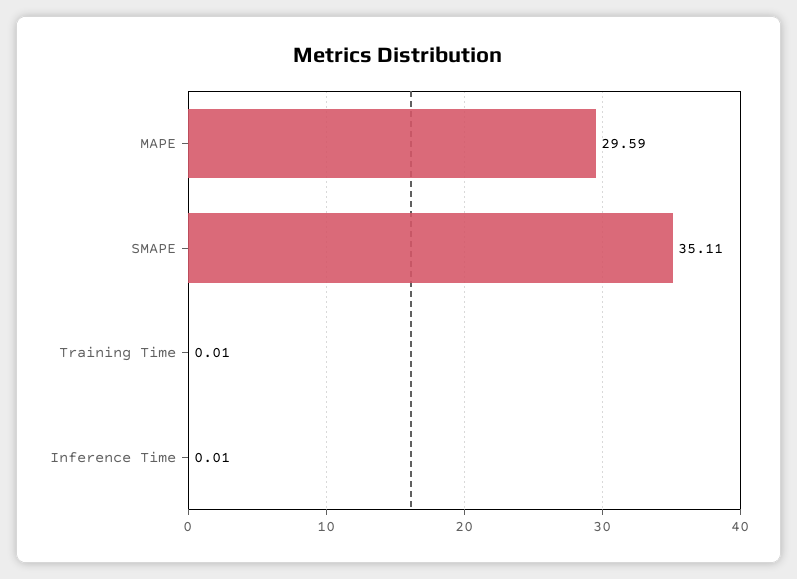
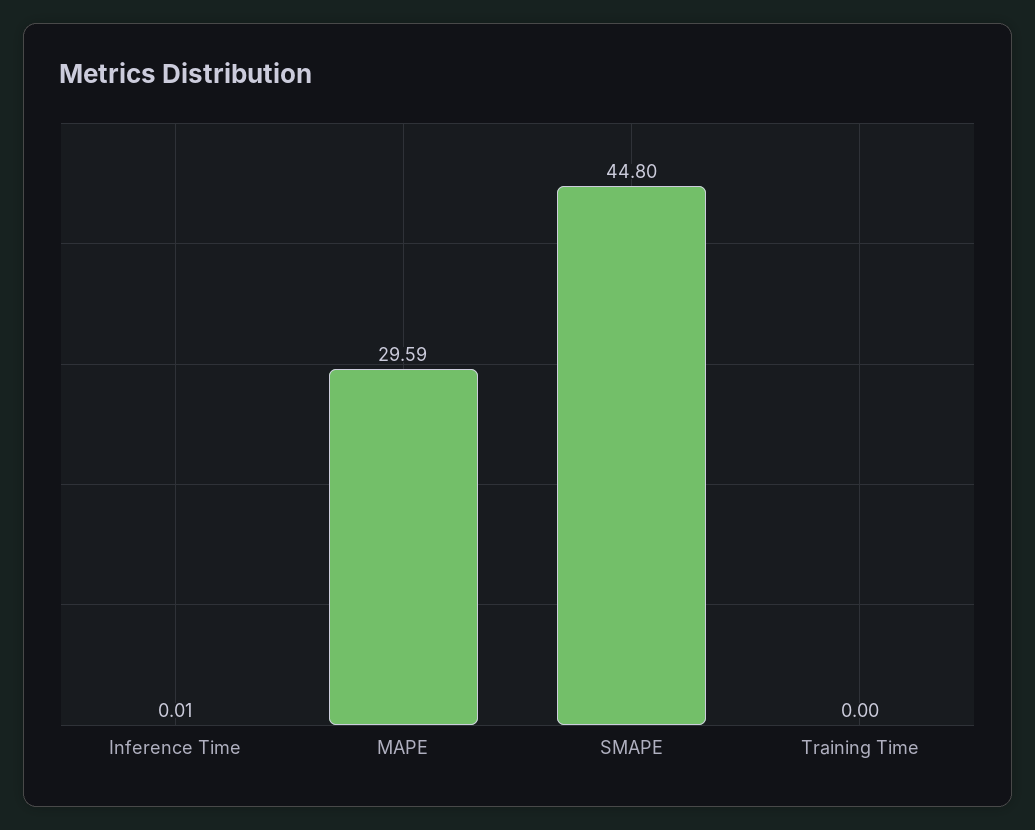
SMAPE: 35.11 -> 44.8
Training Time: 0.01 -> 0

